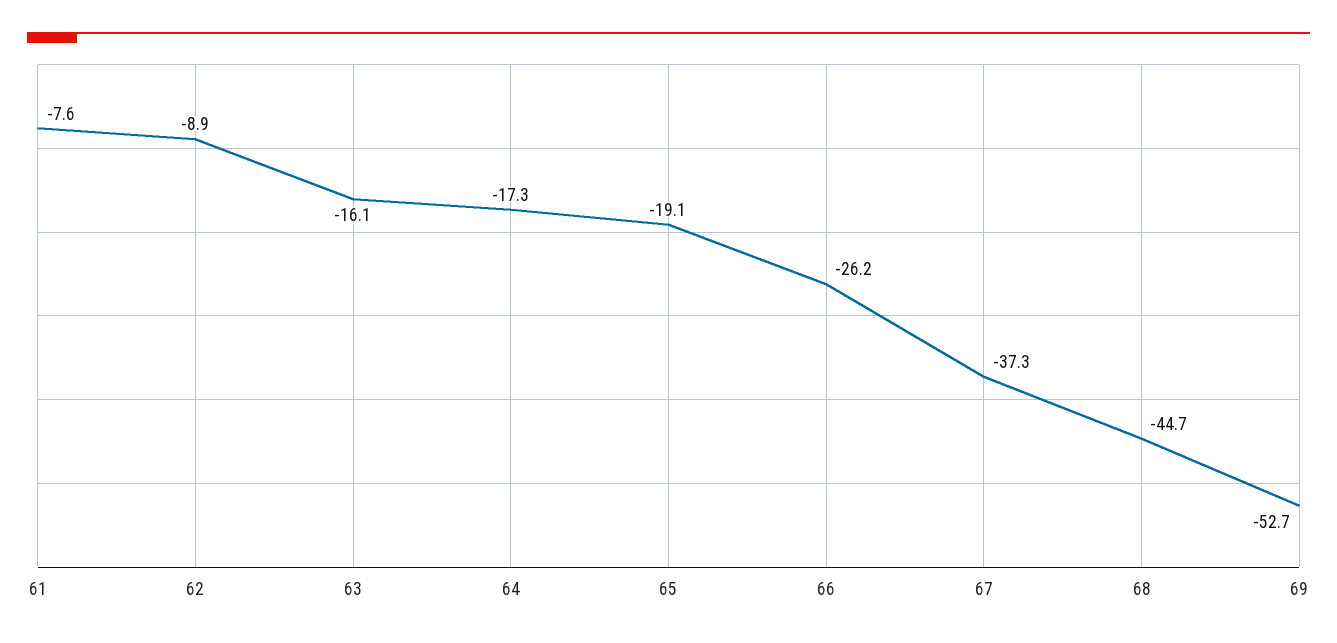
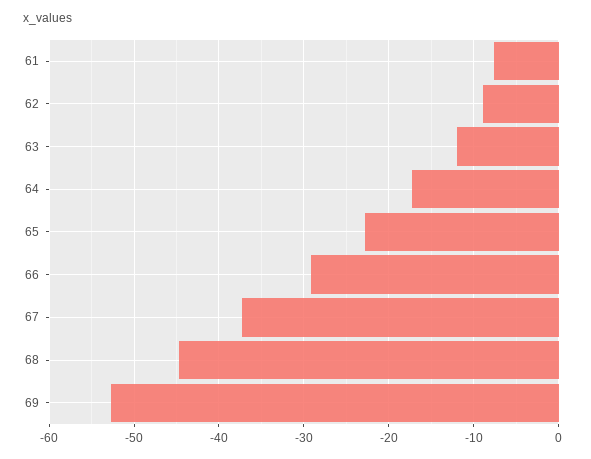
63: -16.1 -> -12
65: -19.1 -> -23
66: -26.2 -> -29

